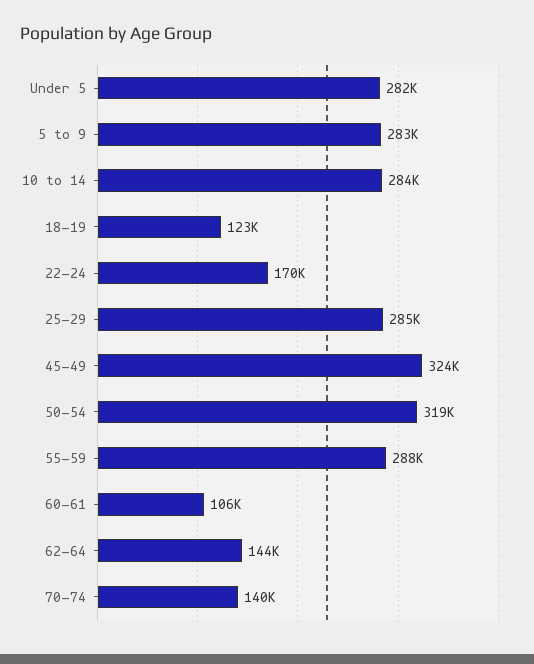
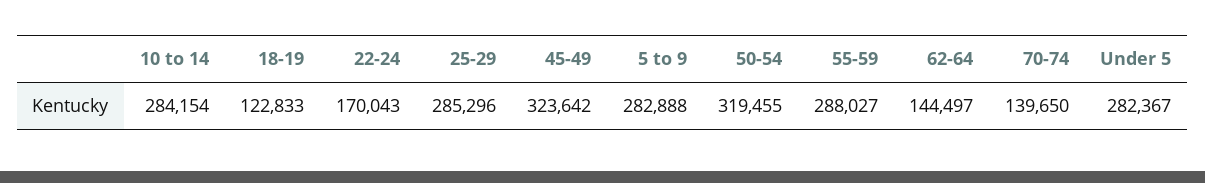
60-61: 106000 -> none

